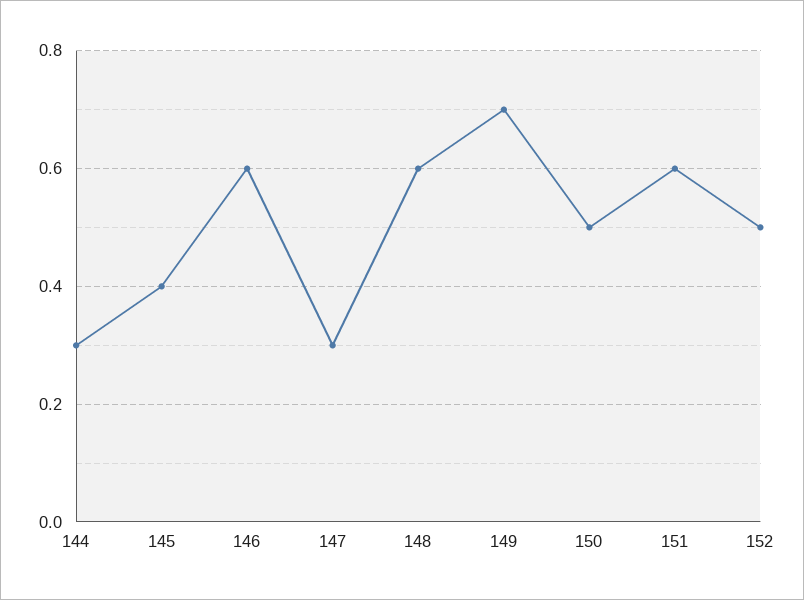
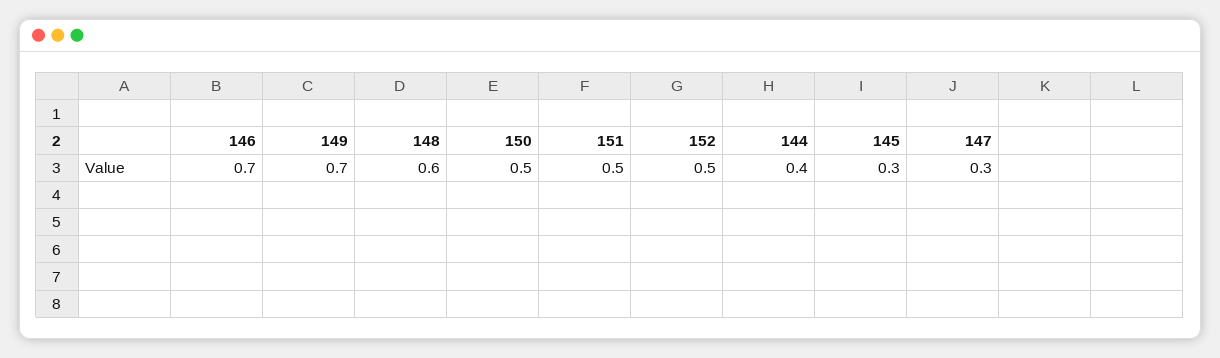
144: 0.3 -> 0.4
145: 0.4 -> 0.3
146: 0.6 -> 0.7
151: 0.6 -> 0.5

